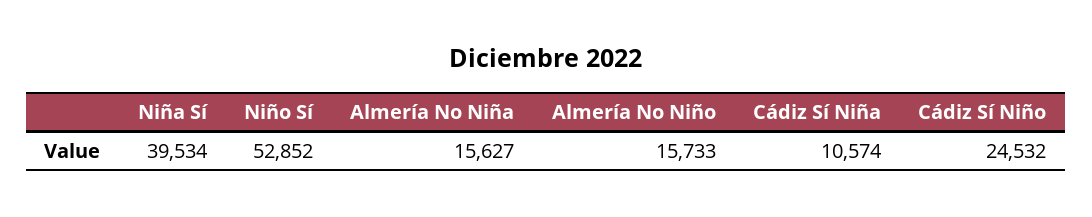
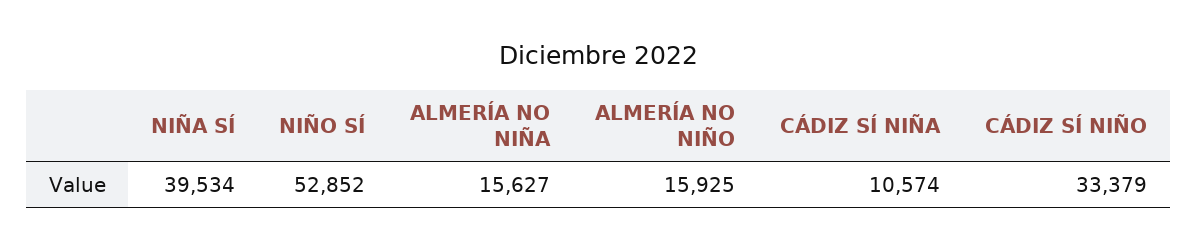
Almería No Niño: 15733 -> 15925
Cádiz Sí Niño: 24532 -> 33379

